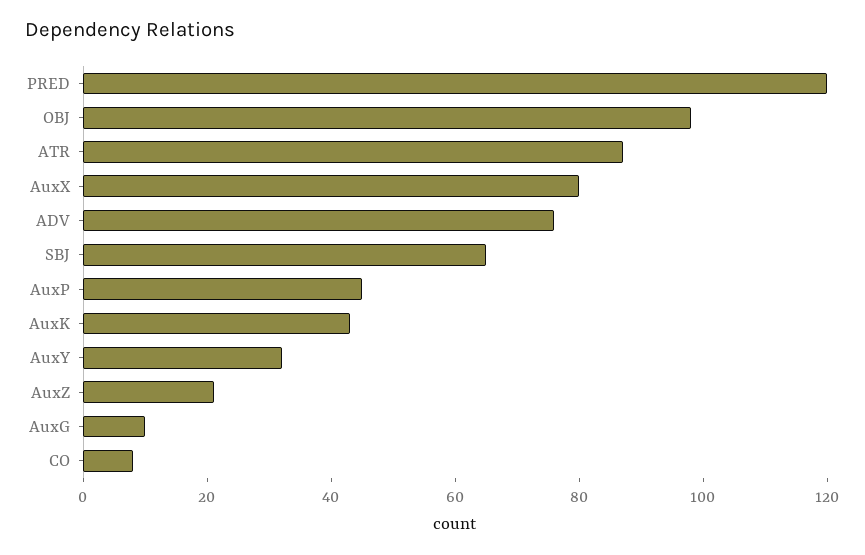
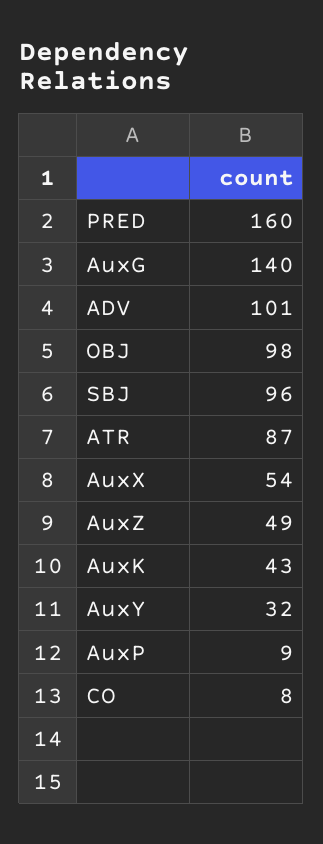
PRED: 120 -> 160
AuxX: 80 -> 54
ADV: 75 -> 101
SBJ: 65 -> 96
AuxP: 45 -> 9
AuxZ: 20 -> 49
AuxG: 10 -> 140

